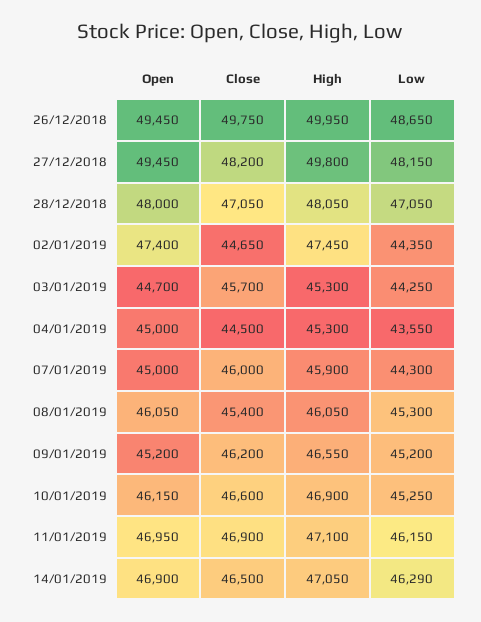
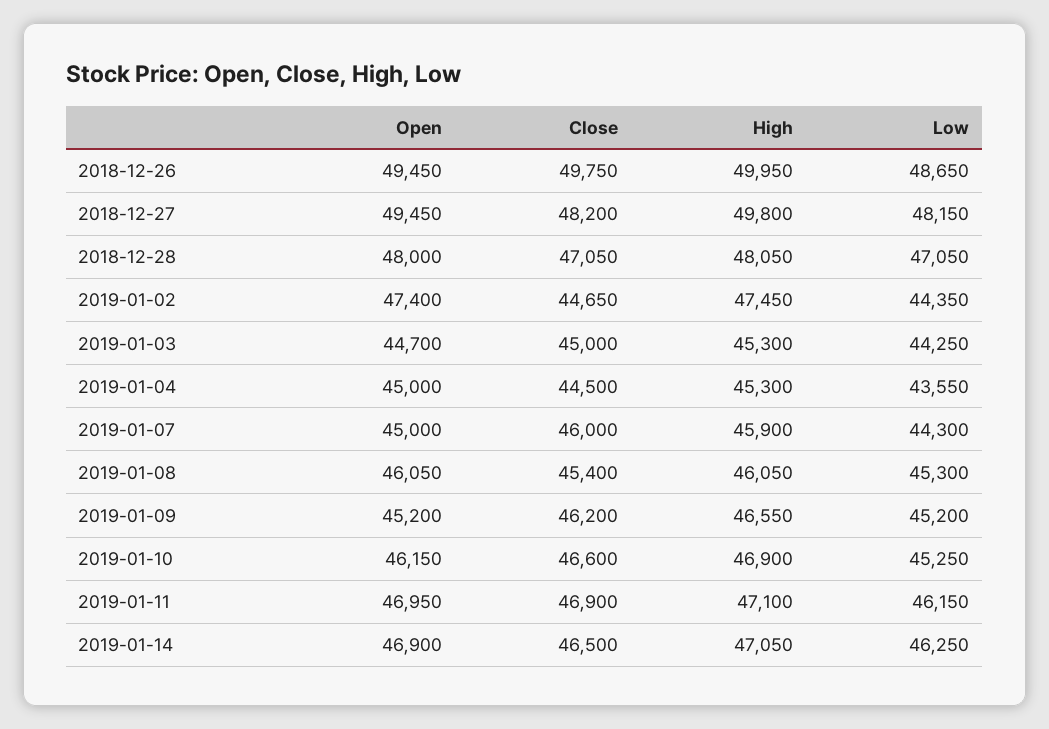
Close, 03/01/2019: 45700 -> 45000
Low, 14/01/2019: 46290 -> 46250

